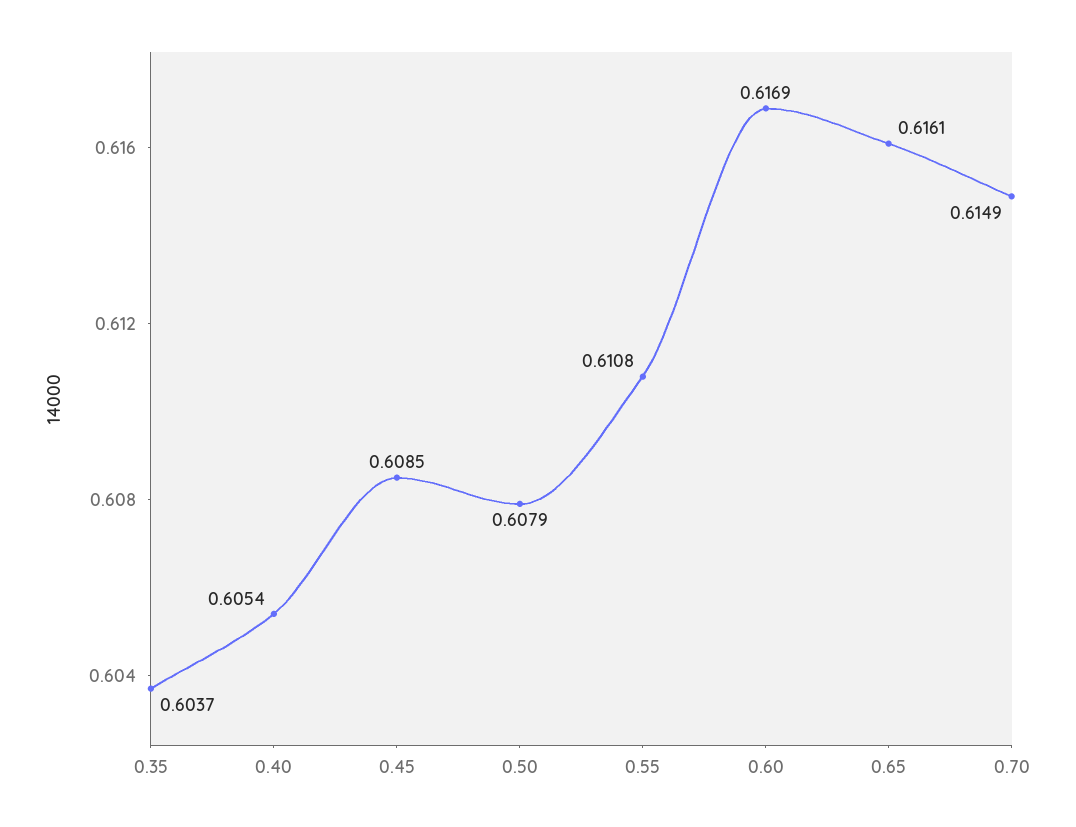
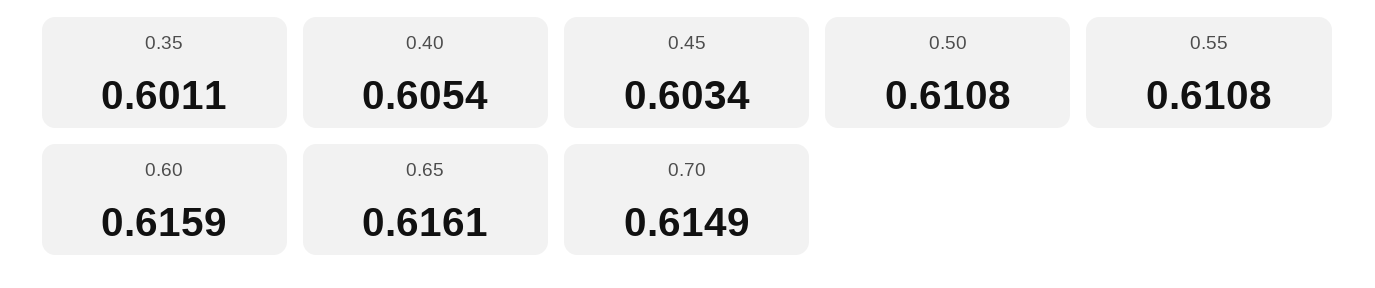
0.35: 0.6037 -> 0.6011
0.45: 0.6085 -> 0.6034
0.50: 0.6079 -> 0.6108
0.60: 0.6169 -> 0.6159

